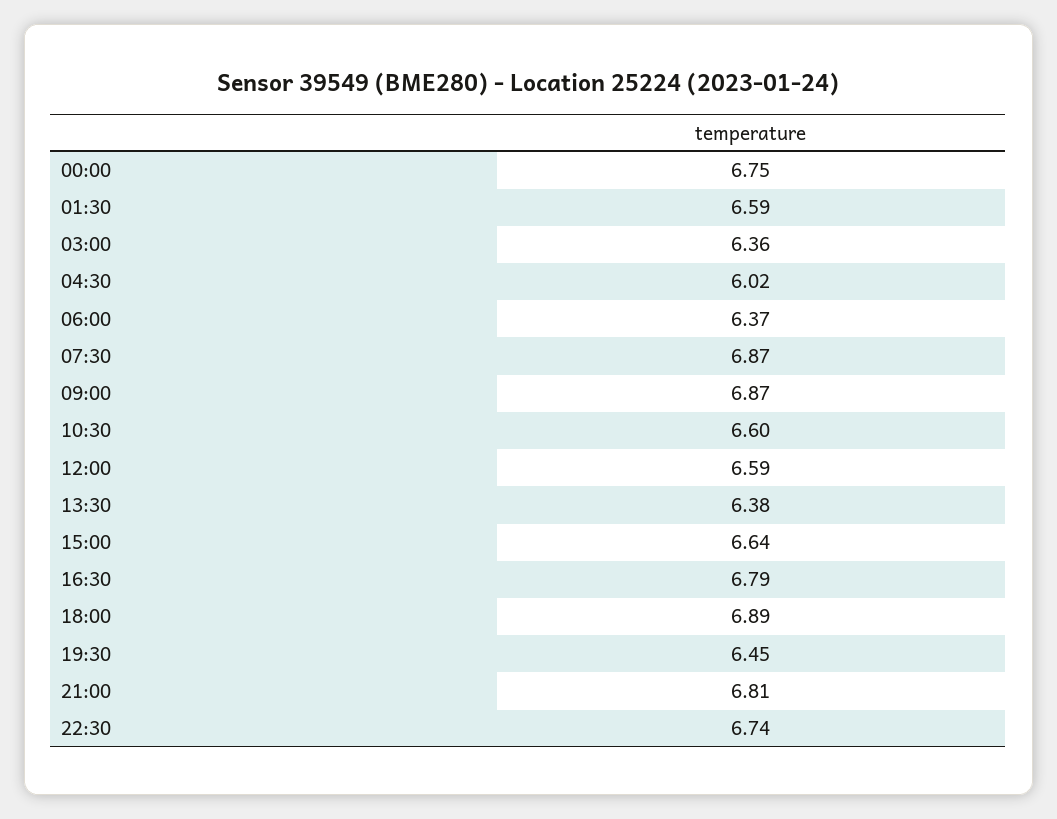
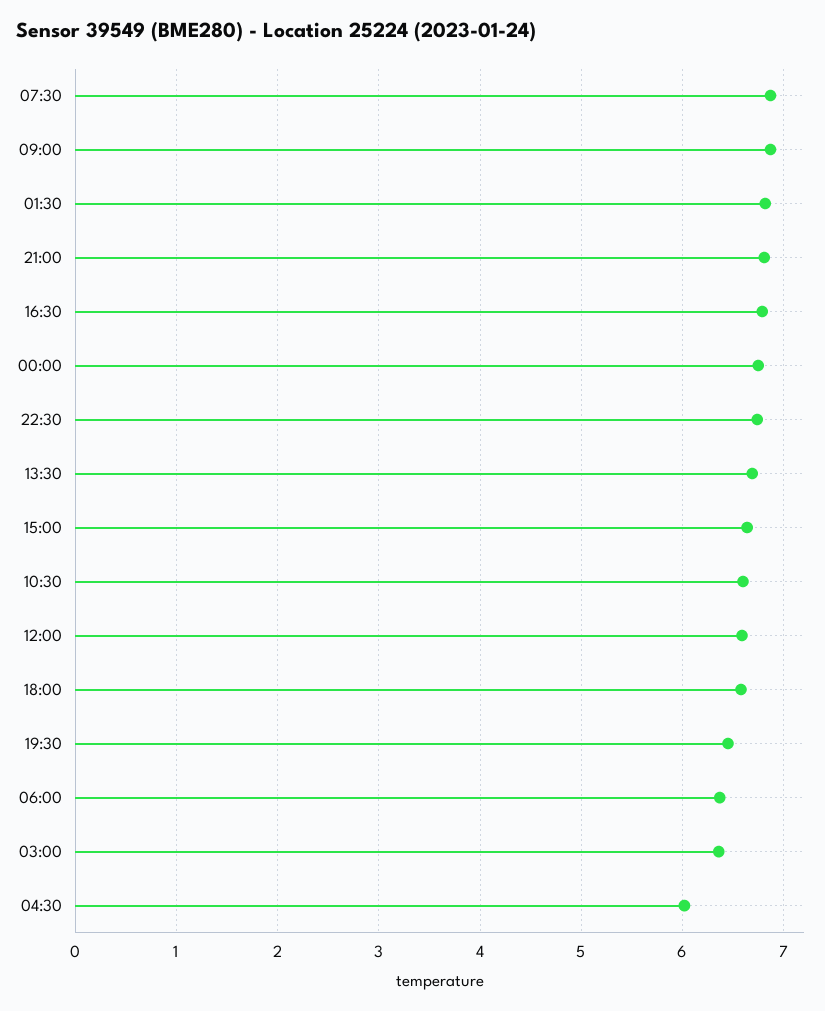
01:30: 6.59 -> 6.8
13:30: 6.38 -> 6.7
18:00: 6.89 -> 6.6

